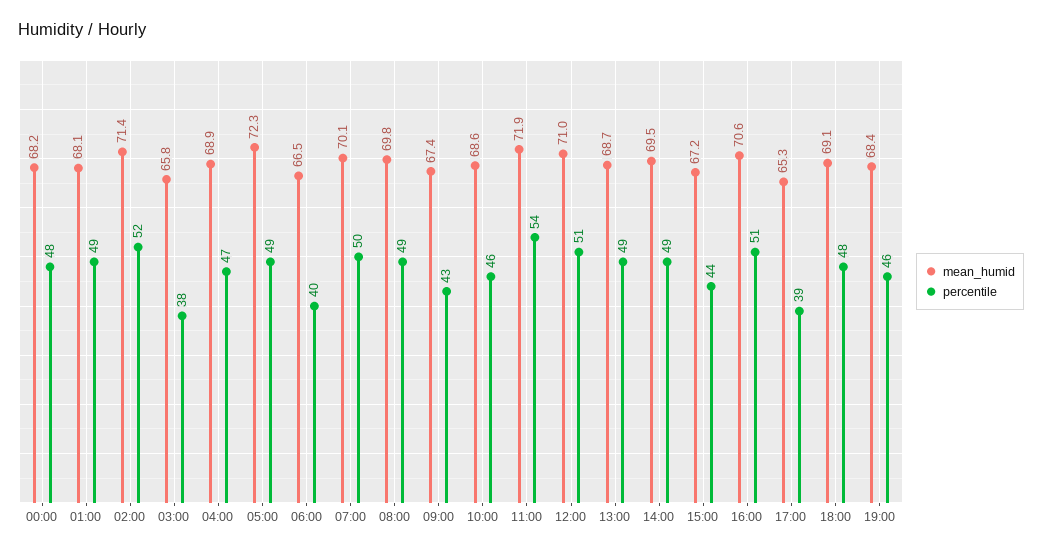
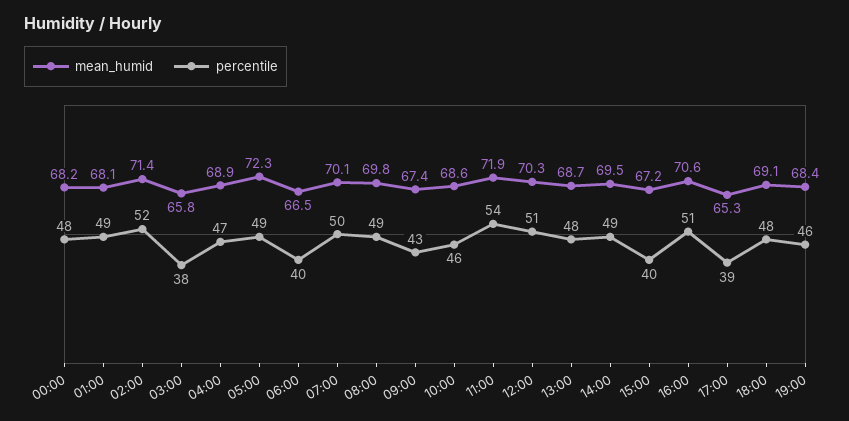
mean_humid, 12:00: 71 -> 70.3
percentile, 13:00: 49 -> 48
percentile, 15:00: 44 -> 40

